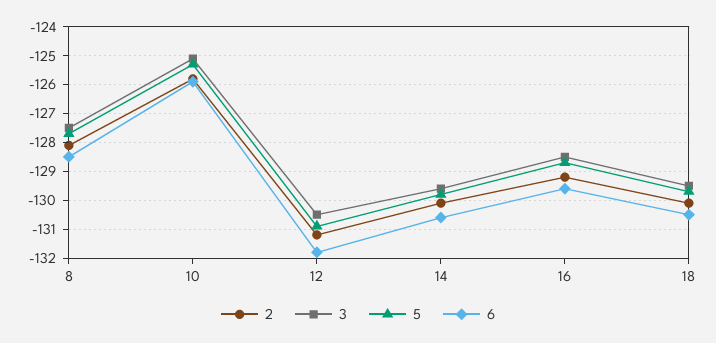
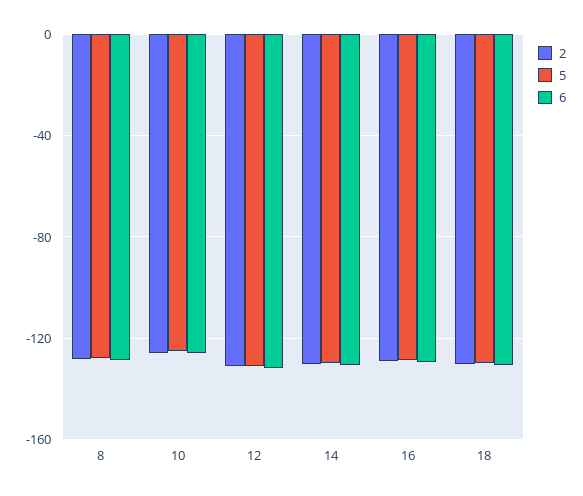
3, 8: -127.5 -> none
3, 10: -125 -> none
3, 12: -130.5 -> none
3, 14: -129.5 -> none
3, 16: -128.5 -> none
3, 18: -129.5 -> none

